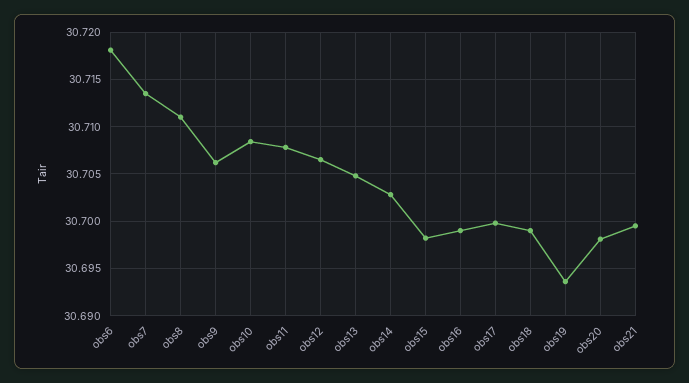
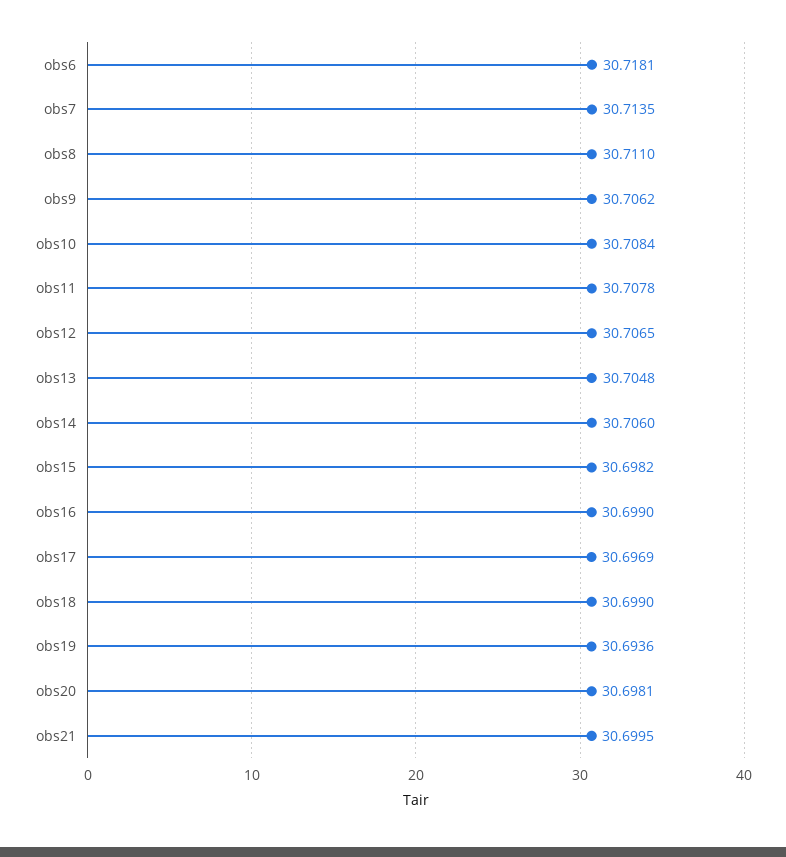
obs14: 30.703 -> 30.706
obs17: 30.7 -> 30.6969

